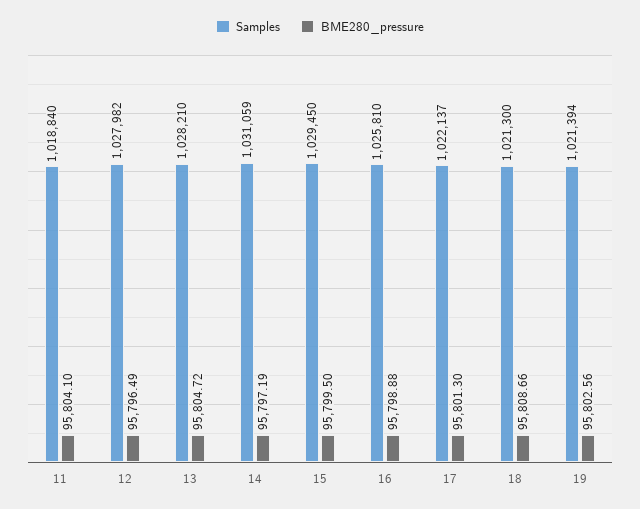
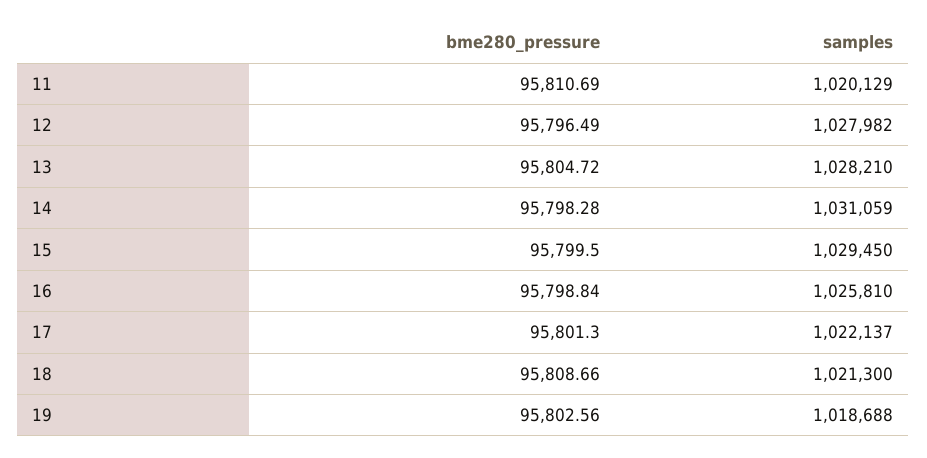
Samples, 11: 1018840 -> 1020129
BME280_pressure, 11: 95804.1 -> 95810.69
BME280_pressure, 14: 95797.19 -> 95798.28
BME280_pressure, 16: 95798.88 -> 95798.84
Samples, 19: 1021394 -> 1018688

